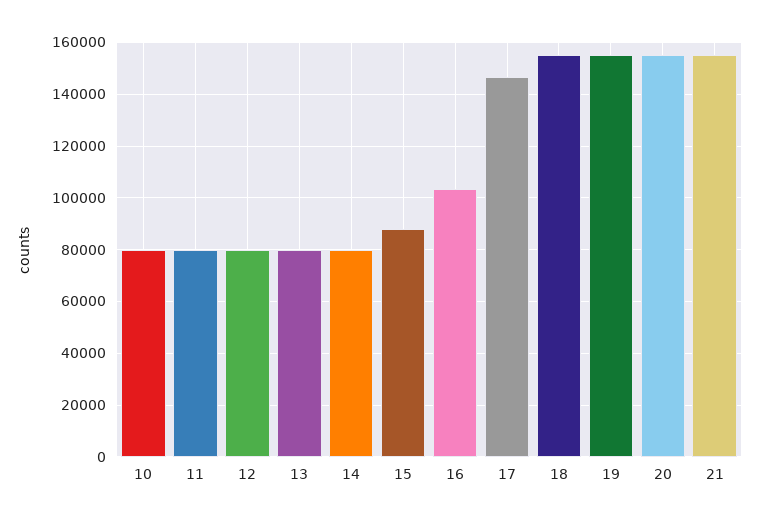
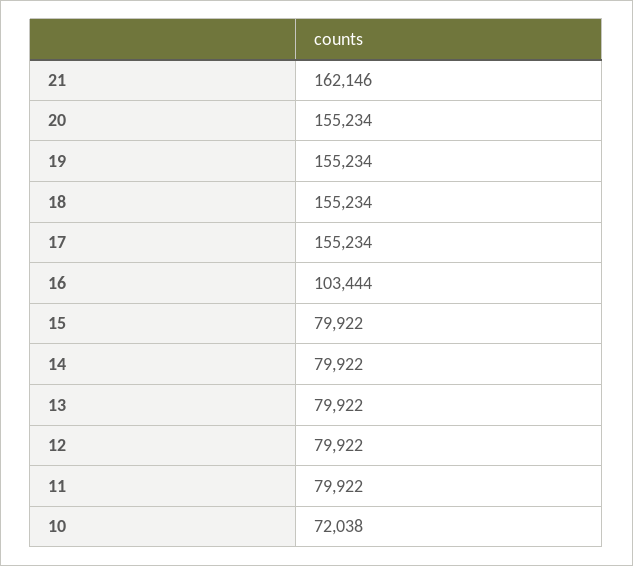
10: 80000 -> 72038
15: 87500 -> 79922
17: 147500 -> 155234
21: 155000 -> 162146

